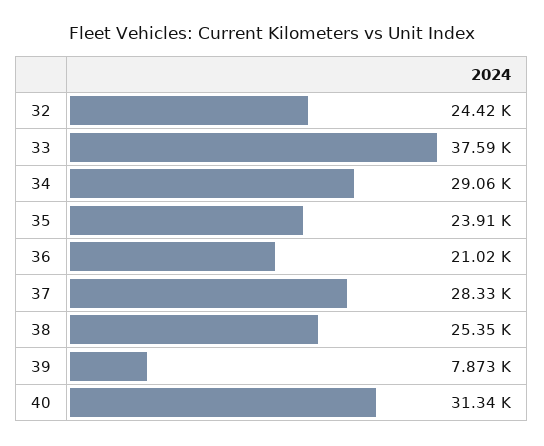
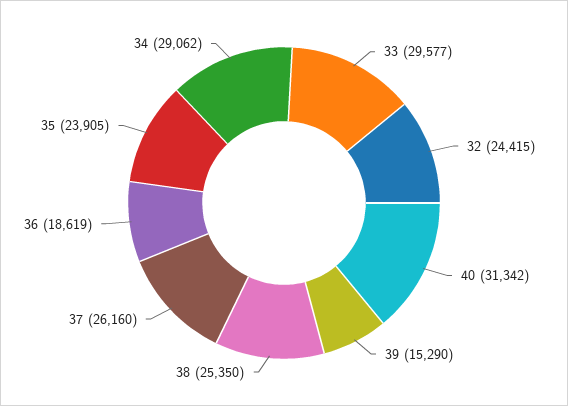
33: 37590 -> 29577
36: 21020 -> 18619
37: 28330 -> 26160
39: 7873 -> 15290

